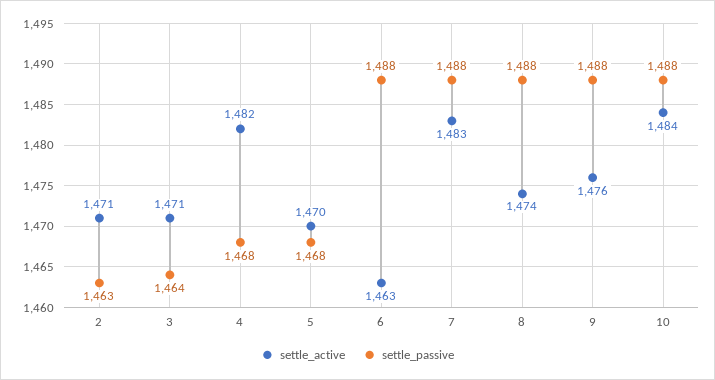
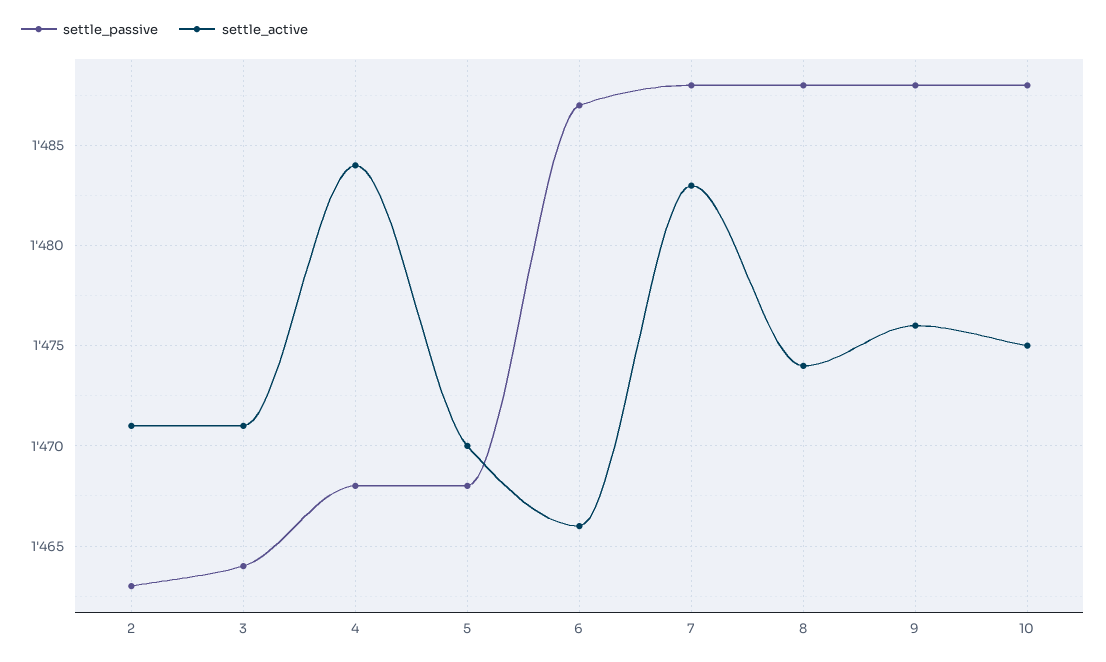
settle_active, 4: 1482 -> 1484
settle_active, 6: 1463 -> 1466
settle_passive, 6: 1488 -> 1487
settle_active, 10: 1484 -> 1475

